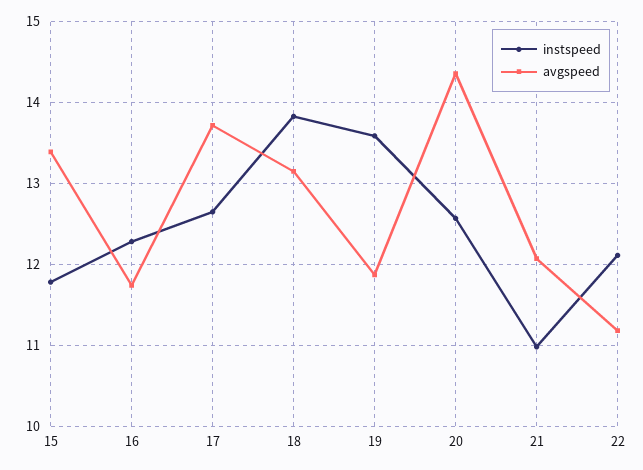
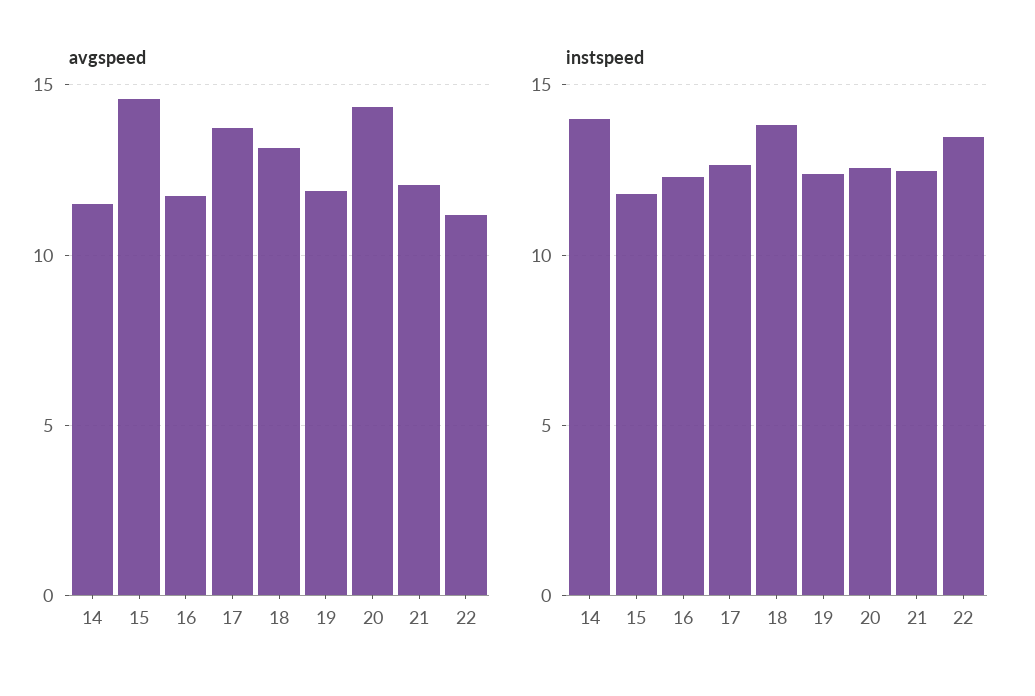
avgspeed, 15: 13.4 -> 14.5
instspeed, 19: 13.6 -> 12.5
instspeed, 21: 11 -> 12.5
instspeed, 22: 12.1 -> 13.5
avgspeed, 14: none -> 11.5
instspeed, 14: none -> 14

